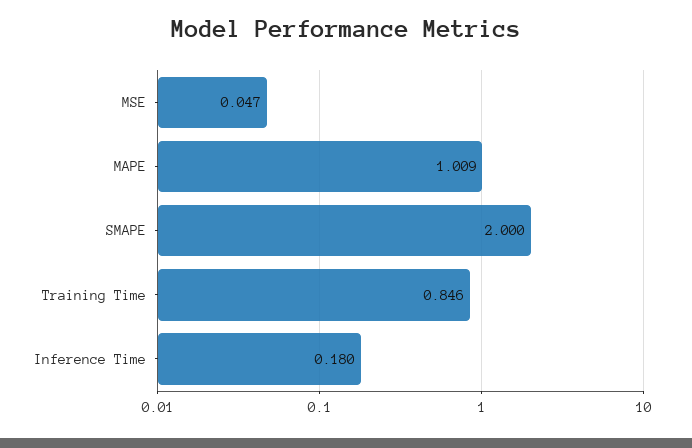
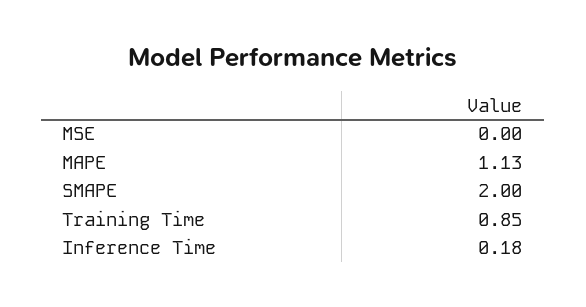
MSE: 0.047 -> 0
MAPE: 1.009 -> 1.13

